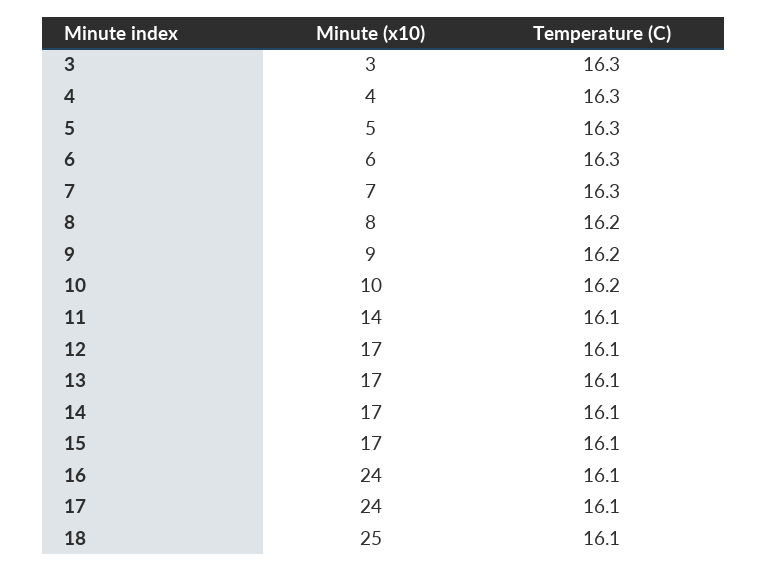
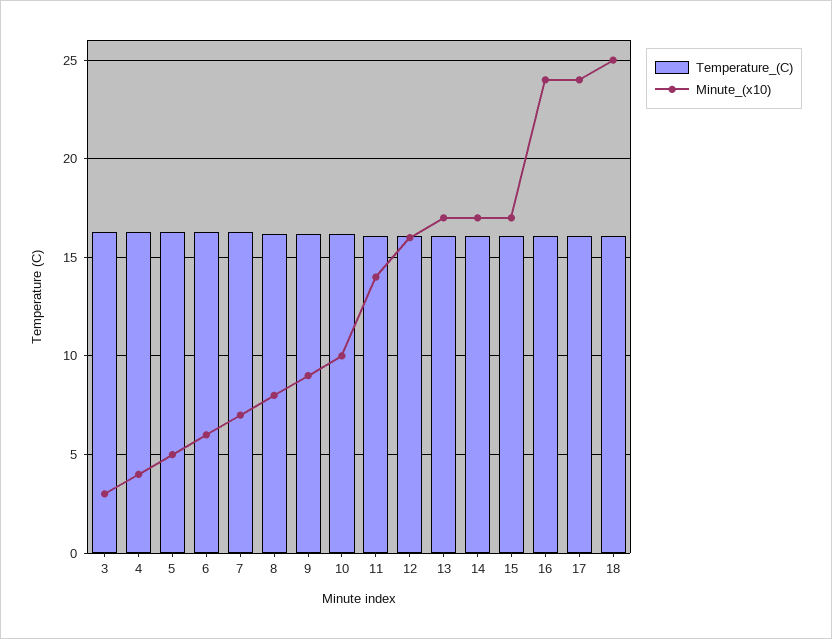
Minute (x10), 12: 17 -> 16

